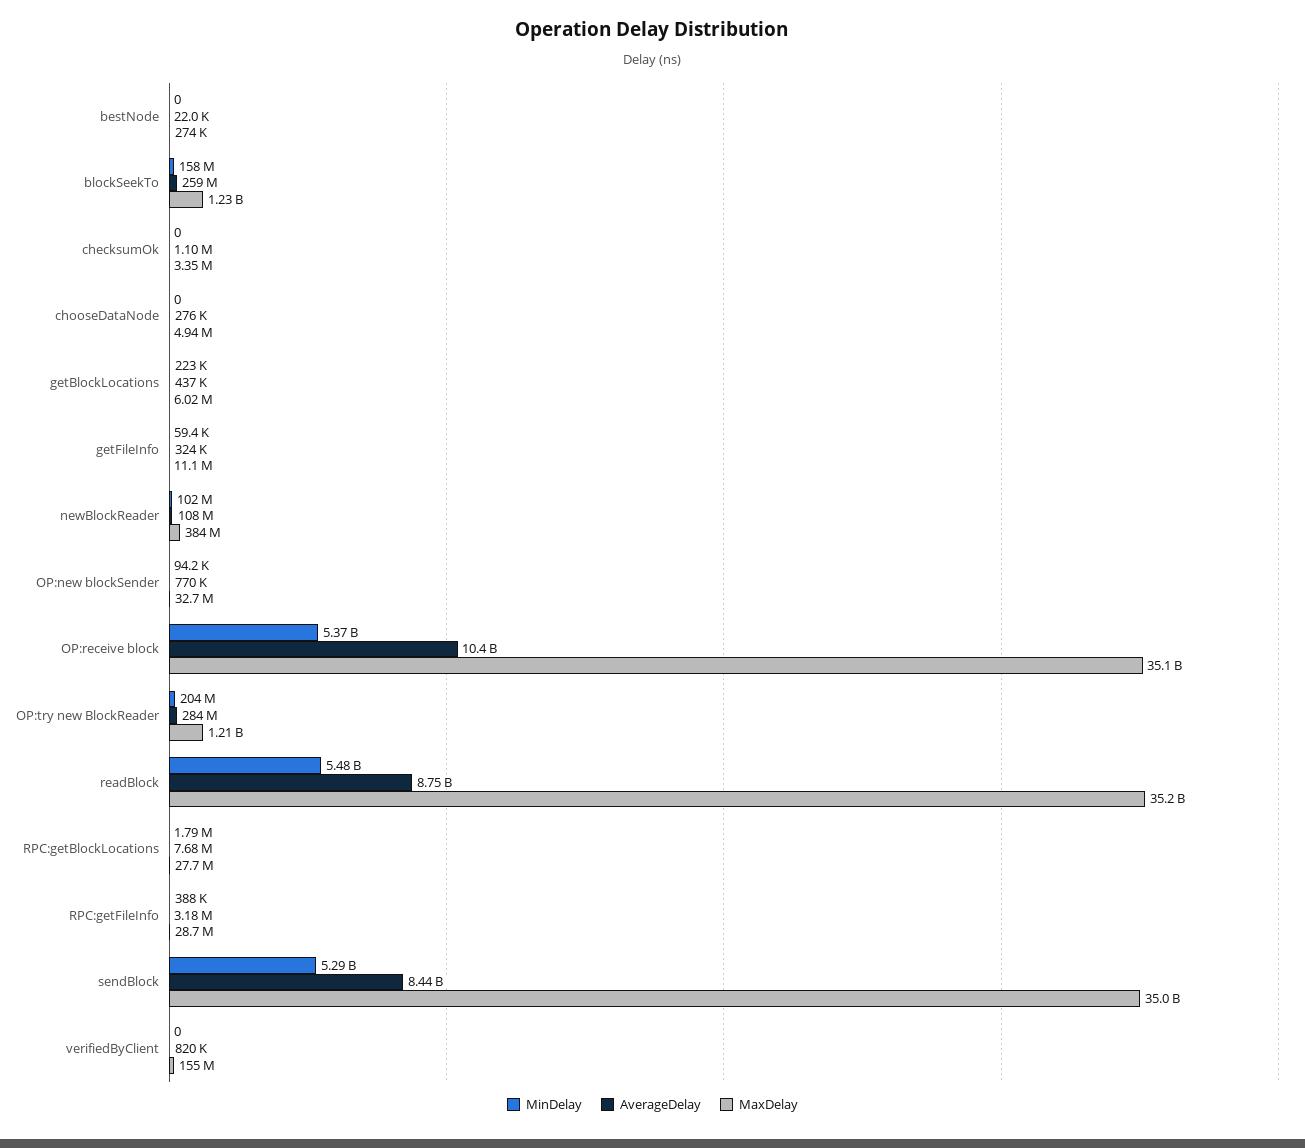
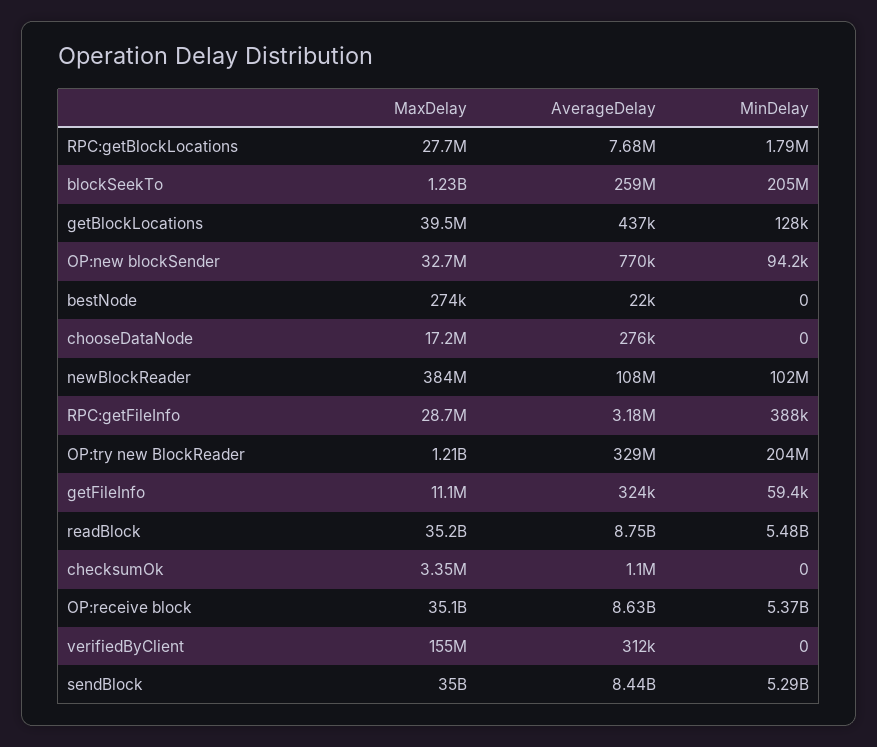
MinDelay, blockSeekTo: 158000000 -> 205000000
MaxDelay, chooseDataNode: 4940000 -> 17200000
MinDelay, getBlockLocations: 223000 -> 128000
MaxDelay, getBlockLocations: 6020000 -> 39500000
AverageDelay, OP:receive block: 10400000000 -> 8630000000
AverageDelay, OP:try new BlockReader: 284000000 -> 329000000
AverageDelay, verifiedByClient: 820000 -> 312000

